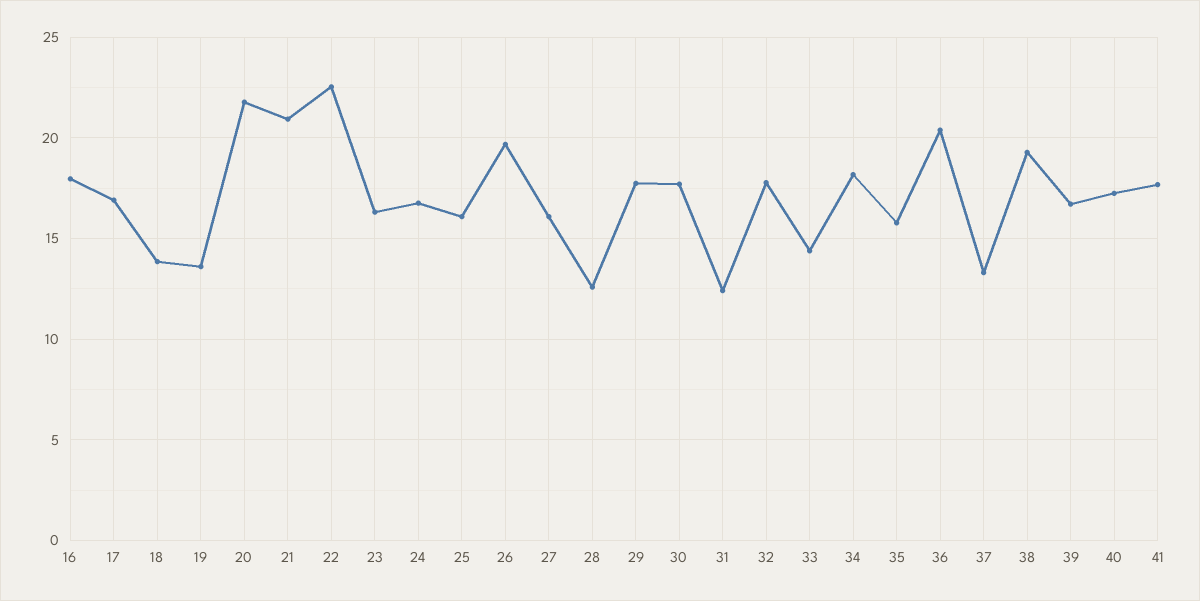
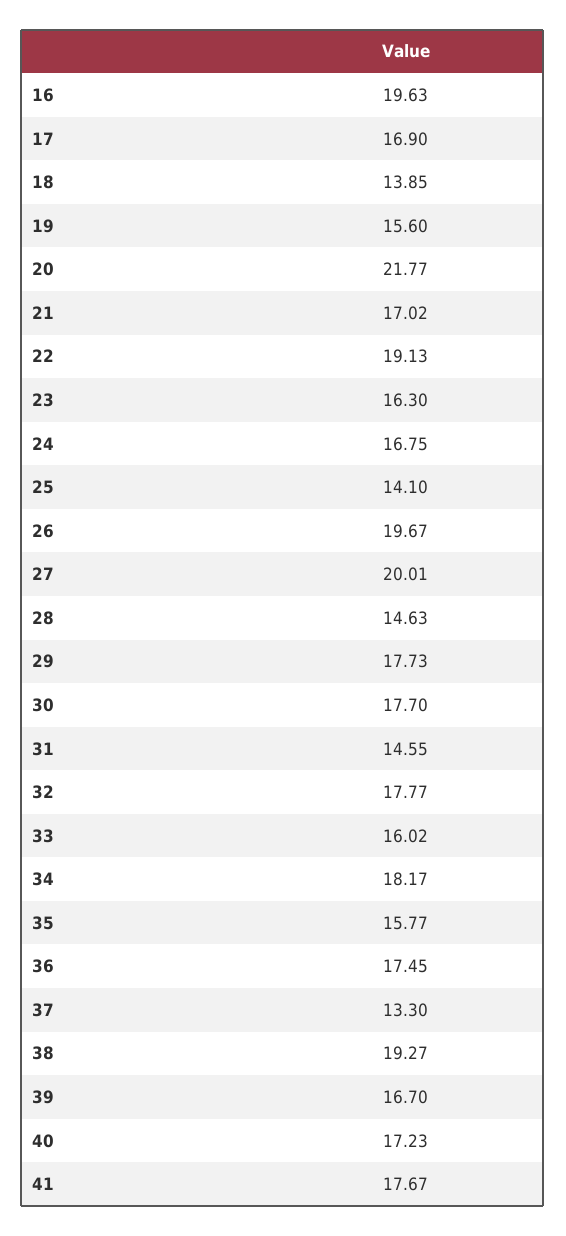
16: 18 -> 19.63
19: 13.5 -> 15.6
21: 21 -> 17.02
22: 22.5 -> 19.13
25: 16 -> 14.1
27: 16 -> 20.01
28: 12.5 -> 14.63
31: 12.5 -> 14.55
33: 14.5 -> 16.02
36: 20.5 -> 17.45

